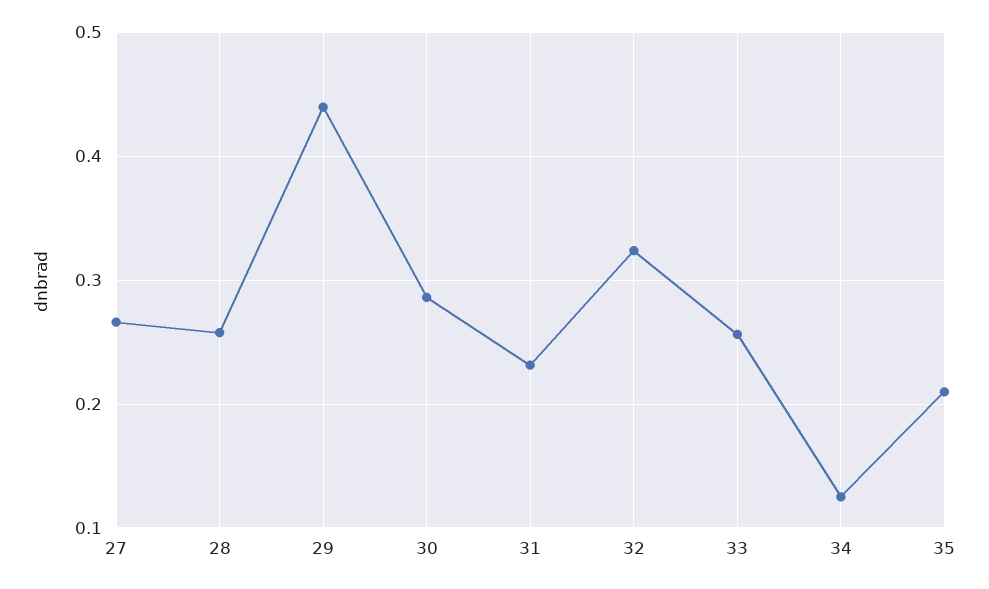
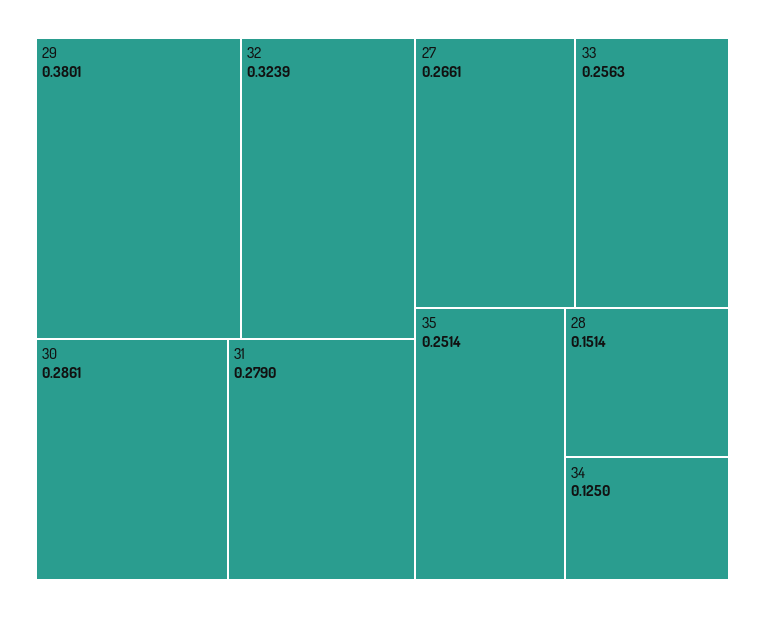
28: 0.26 -> 0.1514
29: 0.44 -> 0.3801
31: 0.23 -> 0.279
35: 0.21 -> 0.2514

